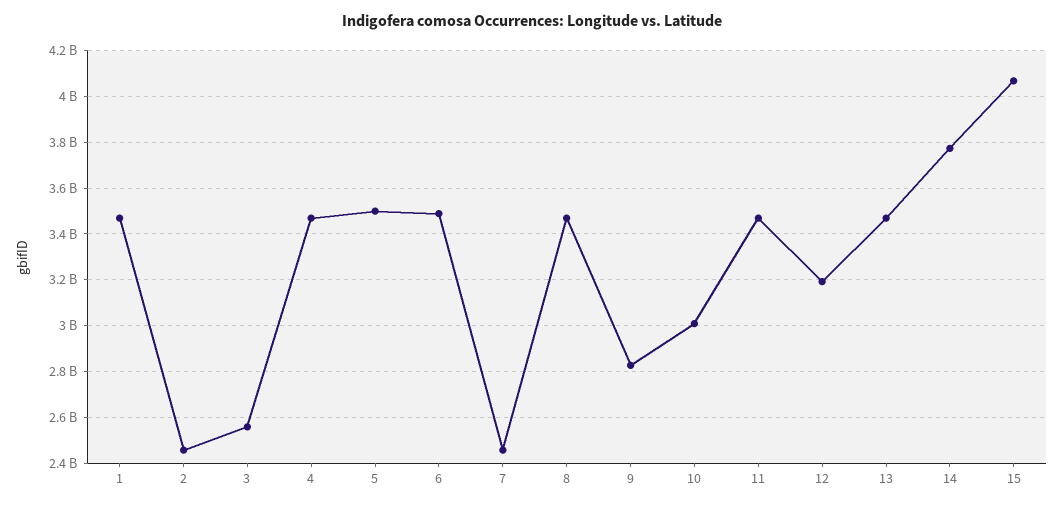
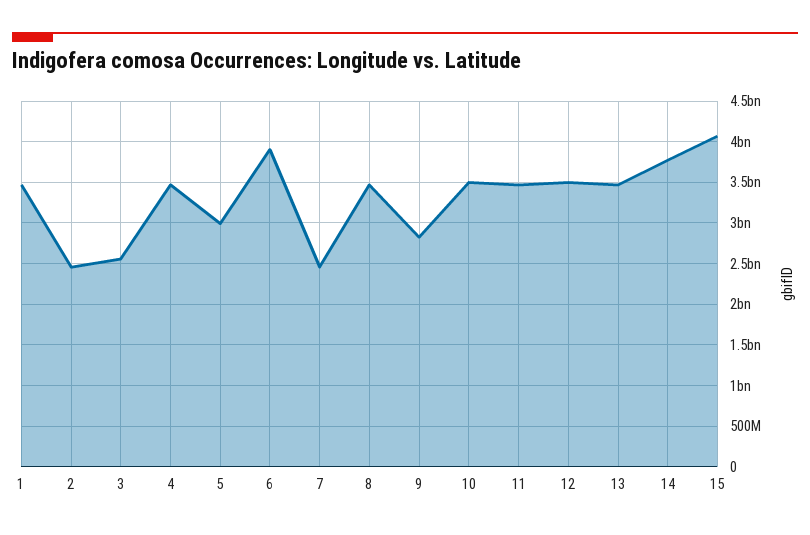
5: 3500000000 -> 3000000000
6: 3500000000 -> 3900000000
10: 3000000000 -> 3500000000
12: 3200000000 -> 3500000000

